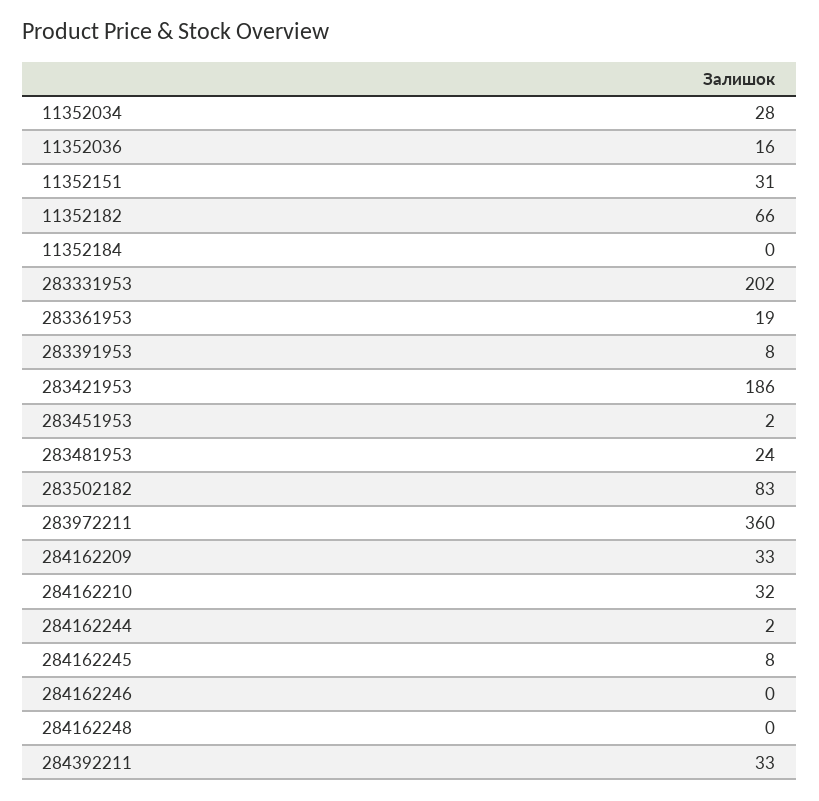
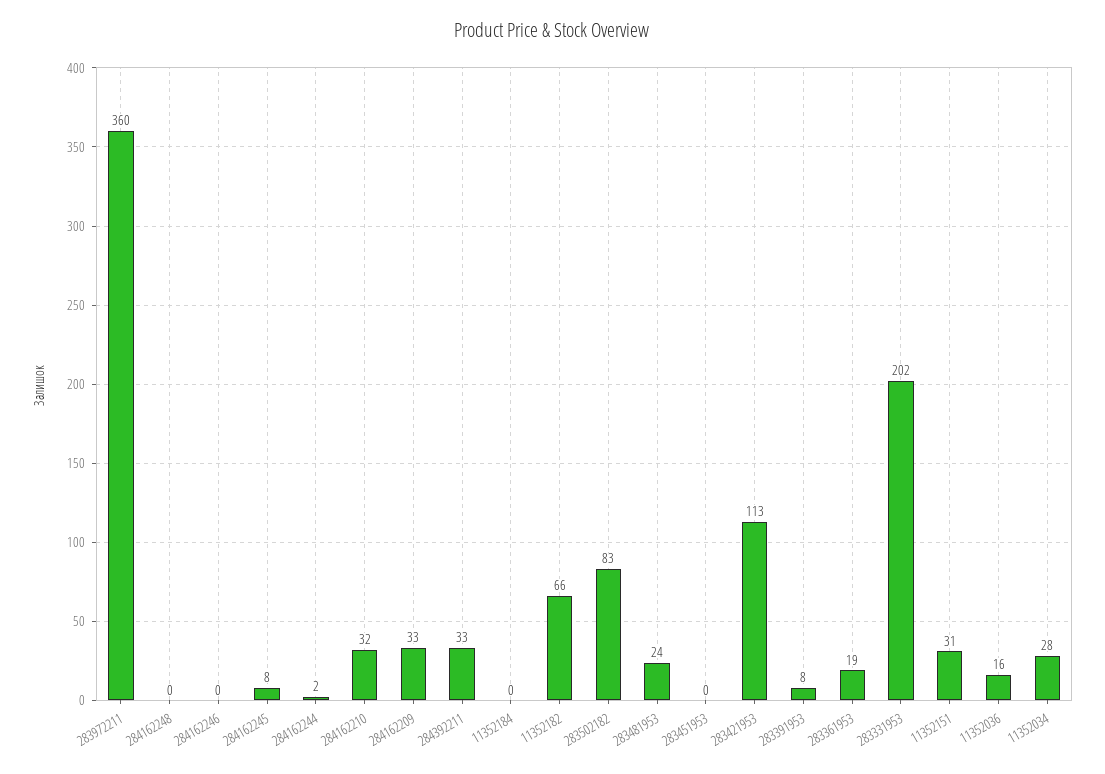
283421953: 186 -> 113
283451953: 2 -> 0

